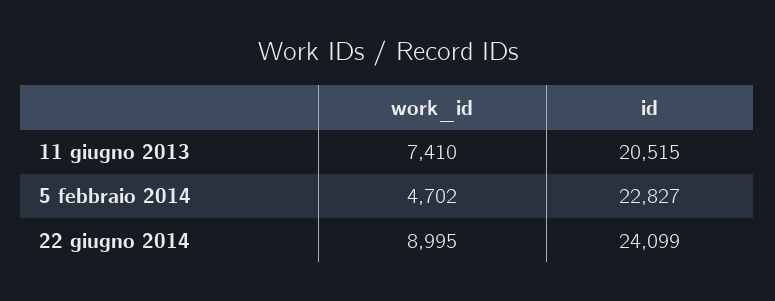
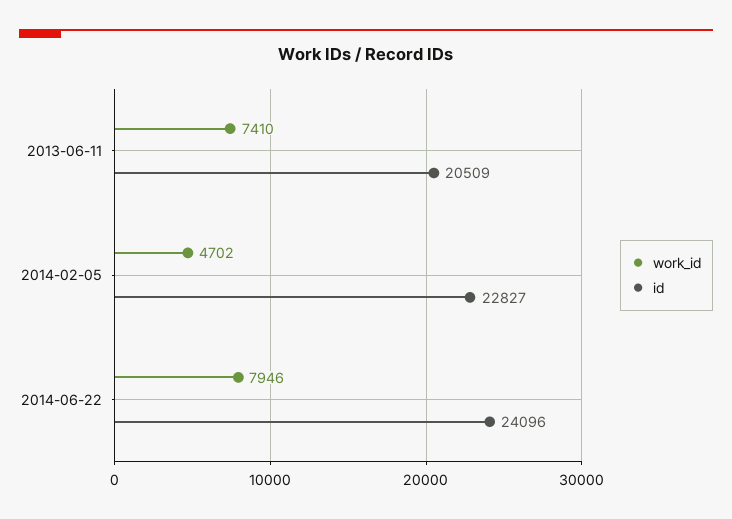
id, 11 giugno 2013: 20515 -> 20509
work_id, 22 giugno 2014: 8995 -> 7946
id, 22 giugno 2014: 24099 -> 24096

